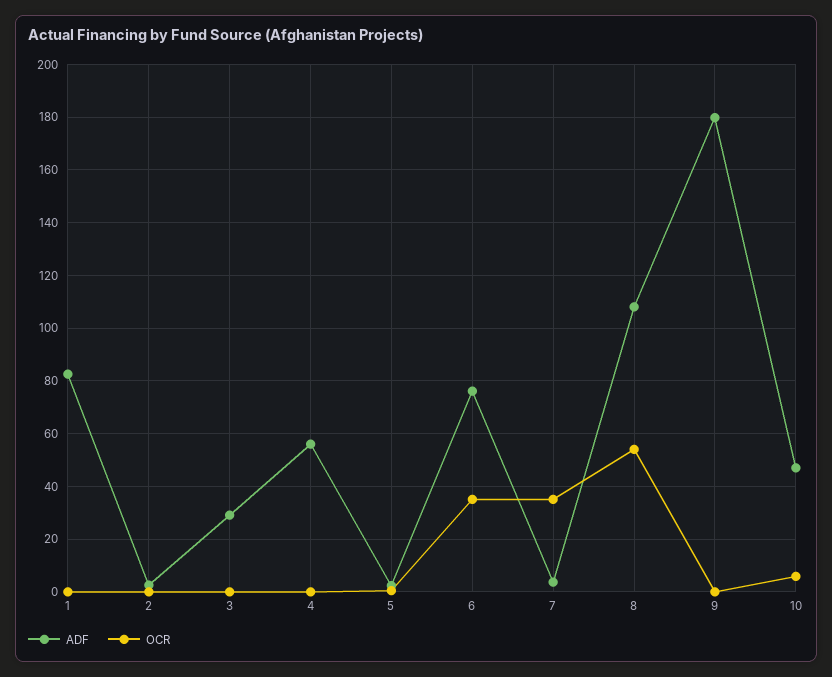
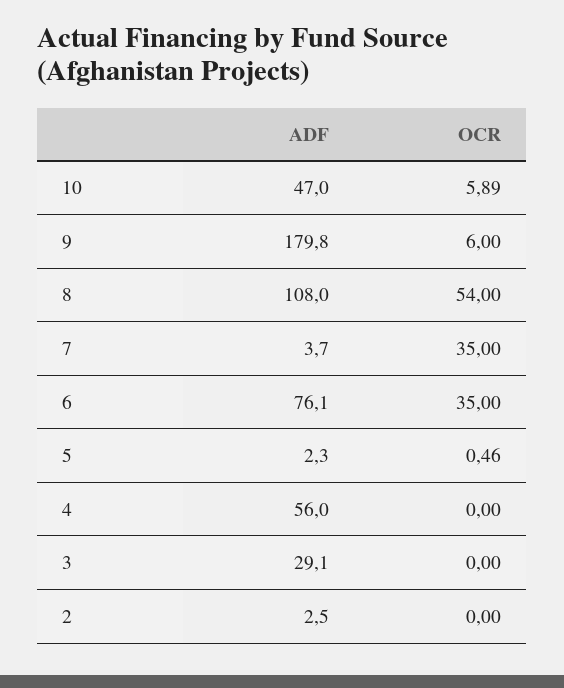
ADF, 1: 82.5 -> none
OCR, 1: 0 -> none
OCR, 9: 0 -> 6

